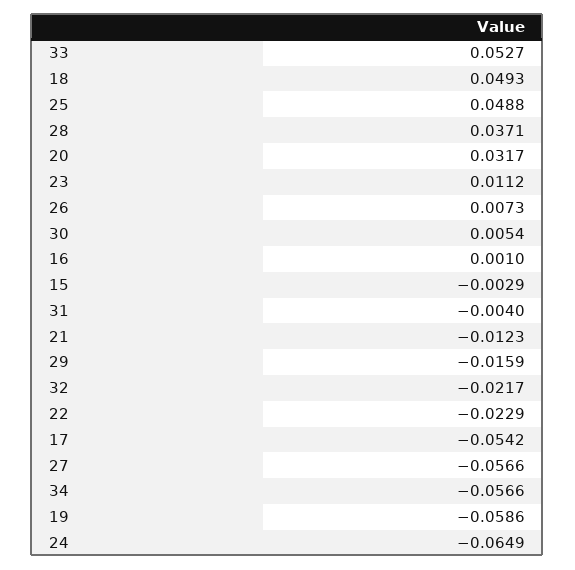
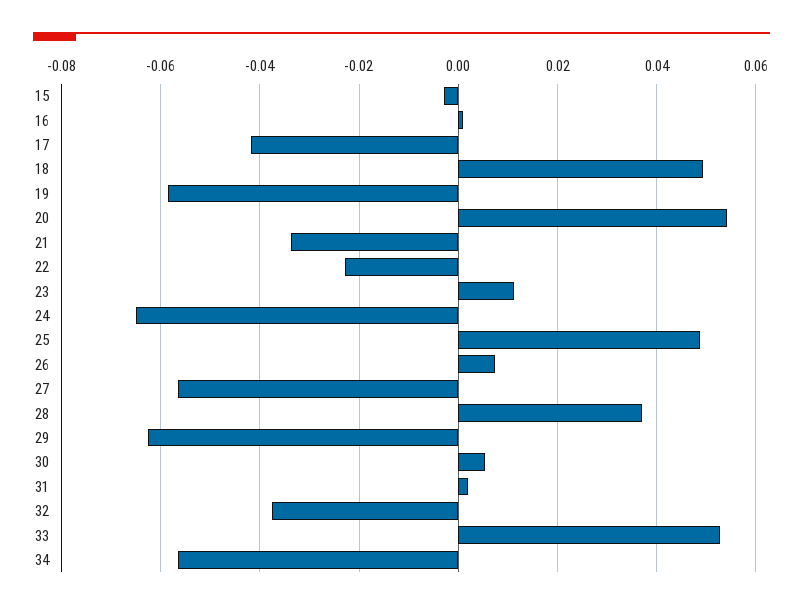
20: 0.0317 -> 0.054
31: -0.004 -> 0.002
21: -0.0123 -> -0.034
29: -0.0159 -> -0.062
32: -0.0217 -> -0.038
17: -0.0542 -> -0.042

